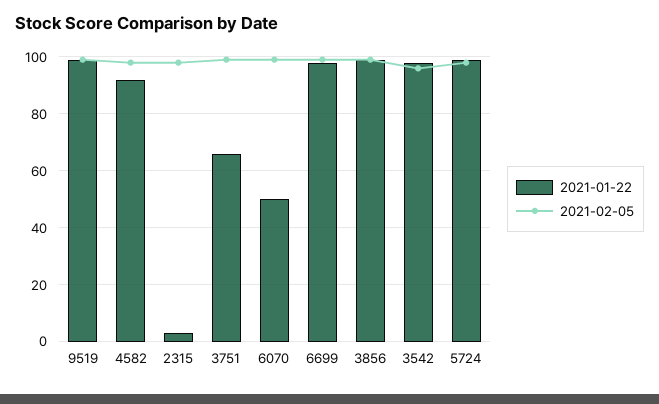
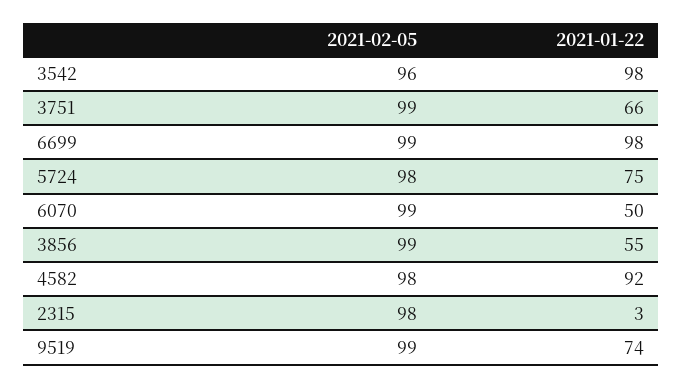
2021-01-22, 9519: 100 -> 74
2021-01-22, 3856: 100 -> 55
2021-01-22, 5724: 100 -> 75

